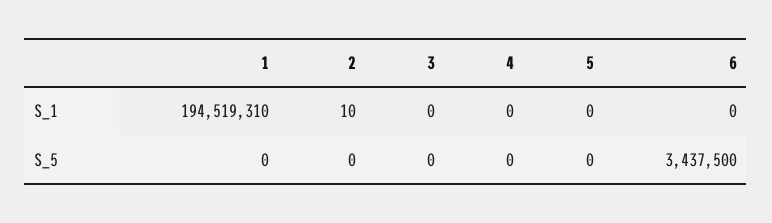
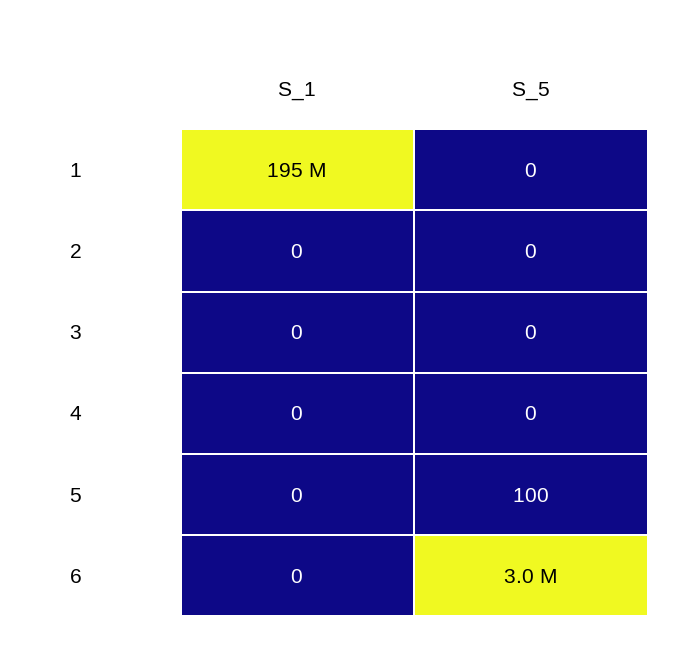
2, S_1: 10 -> 0
5, S_5: 0 -> 100
6, S_5: 3437500 -> 3000000

